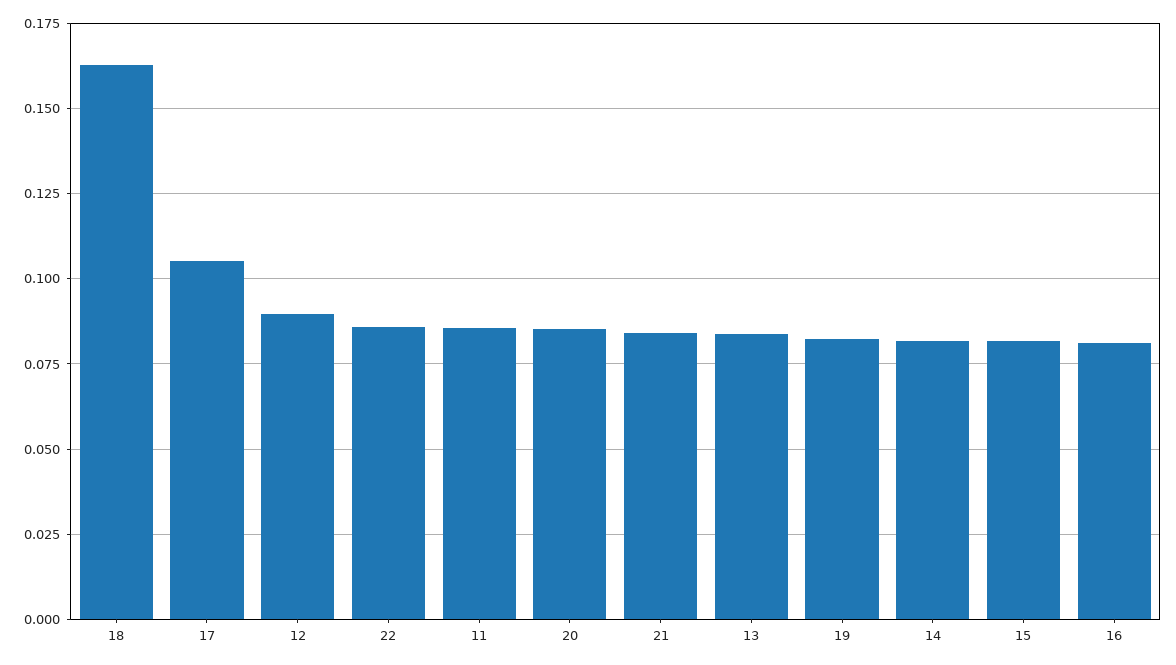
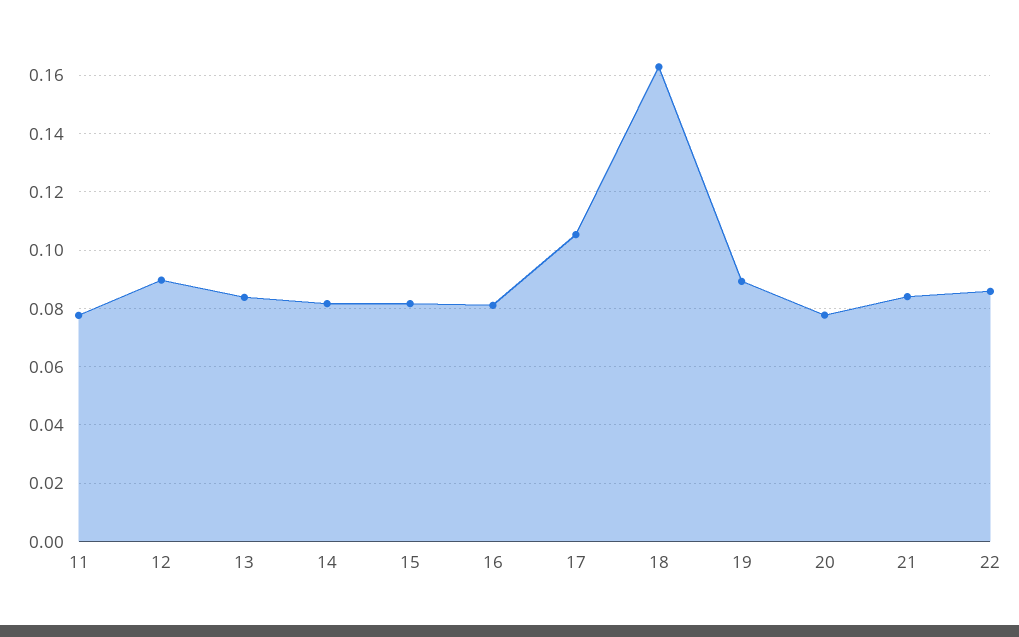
11: 0.085 -> 0.0775
20: 0.085 -> 0.0775
19: 0.0825 -> 0.09

